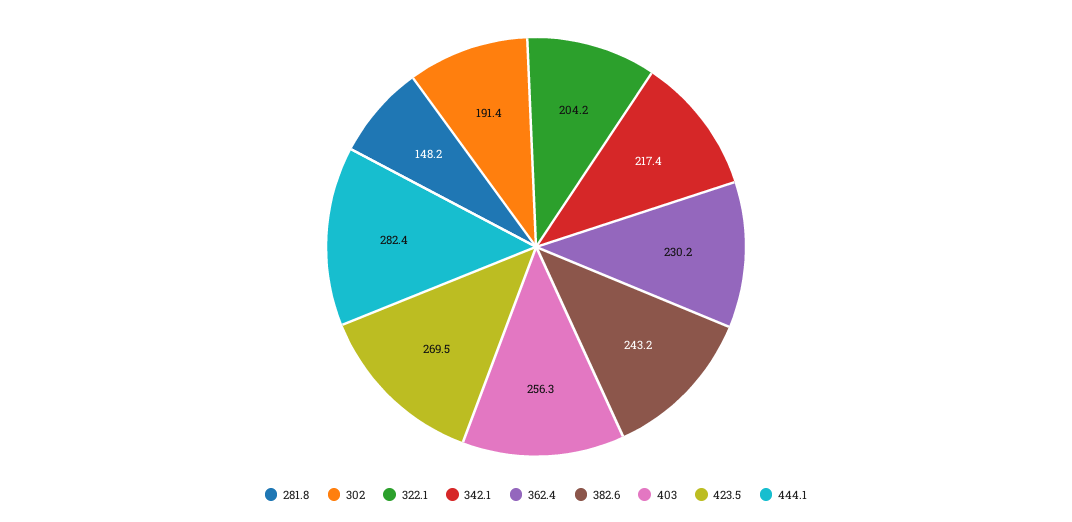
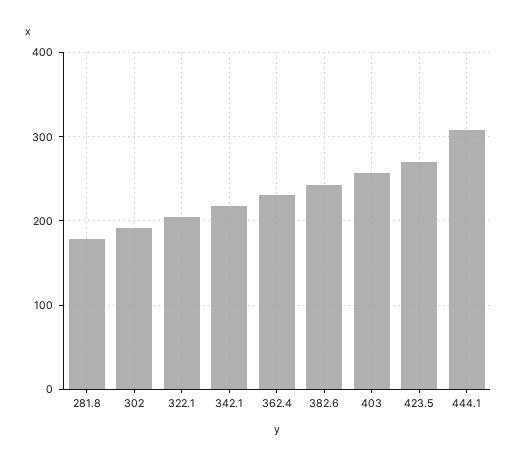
281.8: 148.2 -> 180
444.1: 282.4 -> 310

